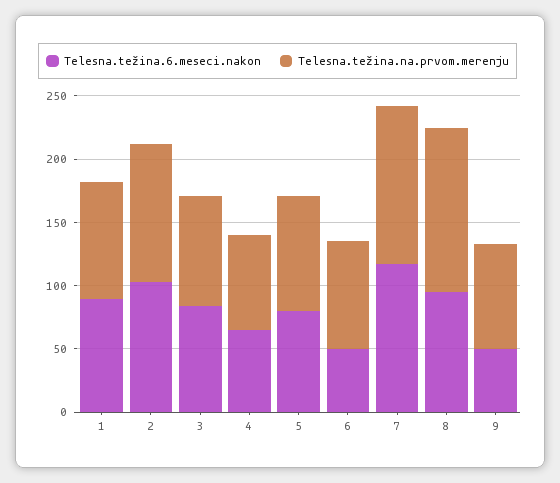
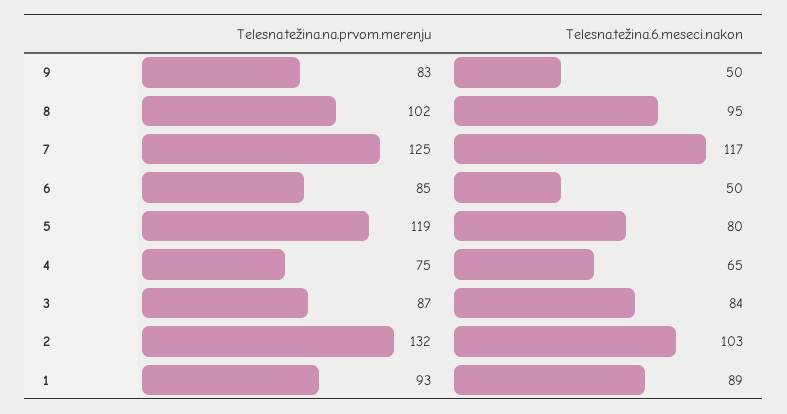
Telesna.težina.na.prvom.merenju, 2: 110 -> 132
Telesna.težina.na.prvom.merenju, 5: 90 -> 119
Telesna.težina.na.prvom.merenju, 8: 130 -> 102

